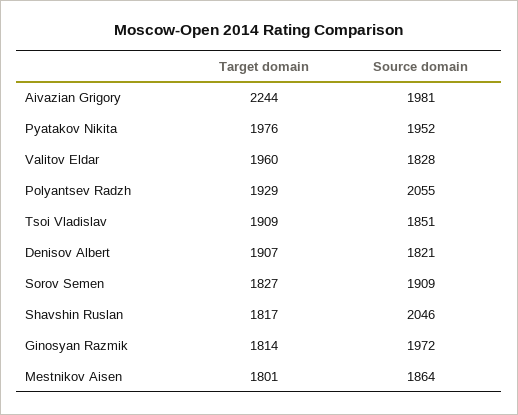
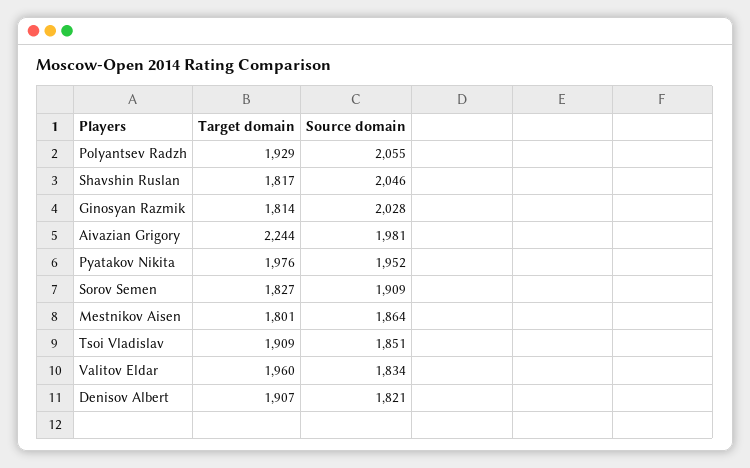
Source domain, Valitov Eldar: 1828 -> 1834
Source domain, Ginosyan Razmik: 1972 -> 2028

